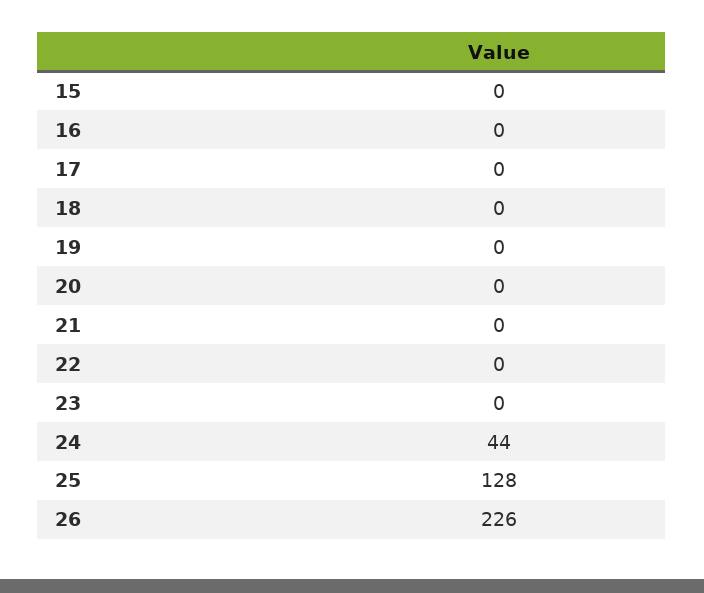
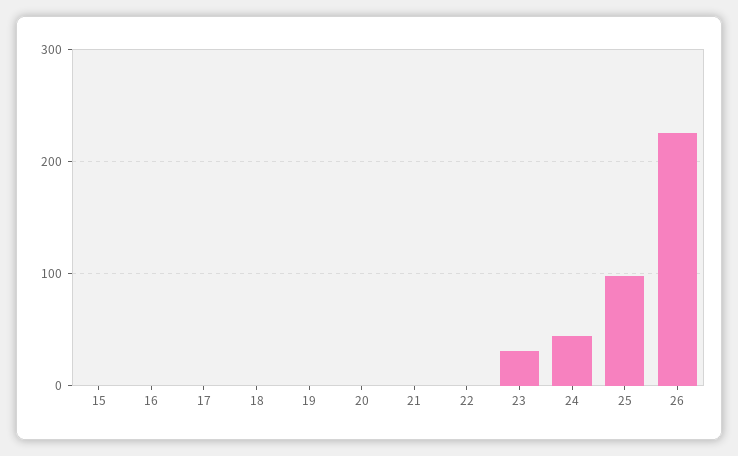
23: 0 -> 30
25: 128 -> 100

